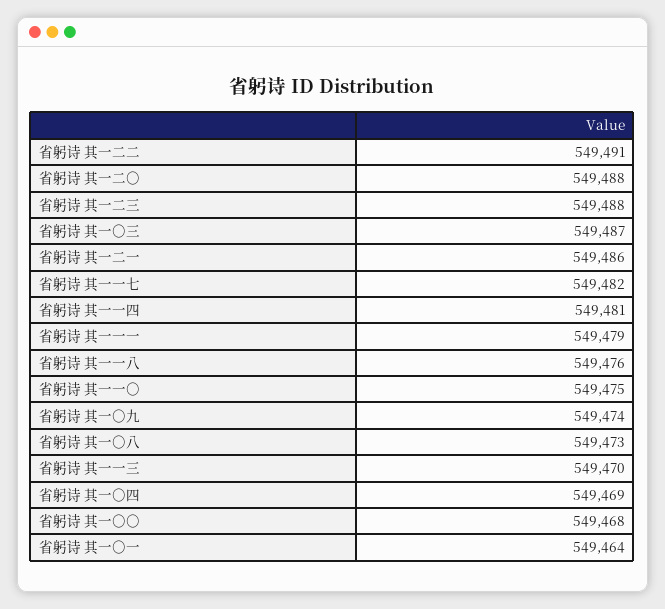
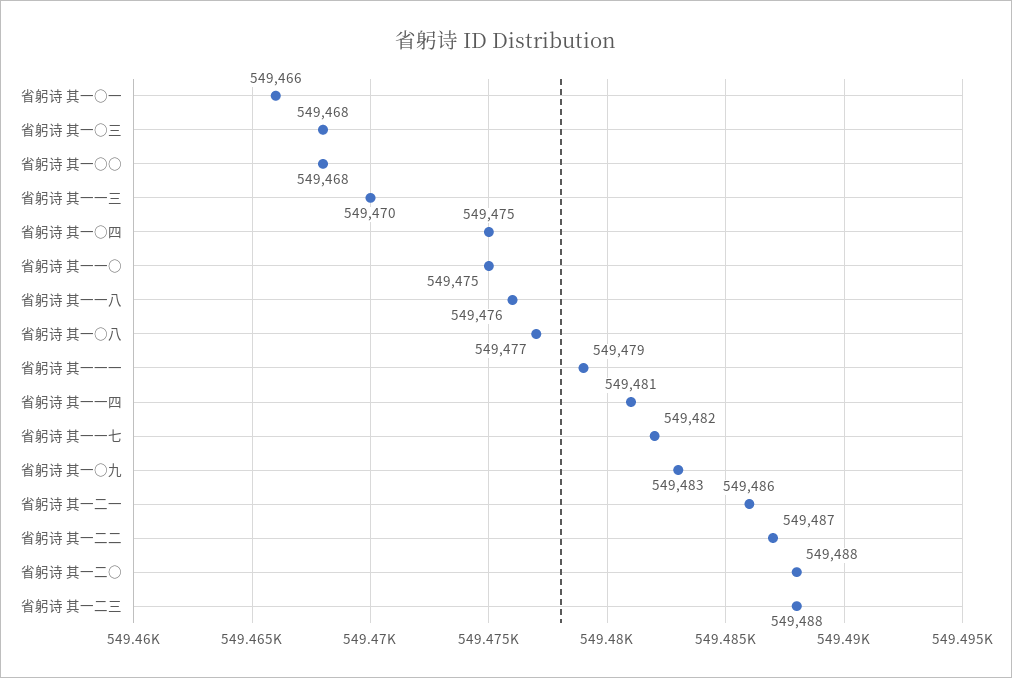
省躬诗 其一二二: 549491 -> 549487
省躬诗 其一○三: 549487 -> 549468
省躬诗 其一○九: 549474 -> 549483
省躬诗 其一○八: 549473 -> 549477
省躬诗 其一○四: 549469 -> 549475
省躬诗 其一○一: 549464 -> 549466

